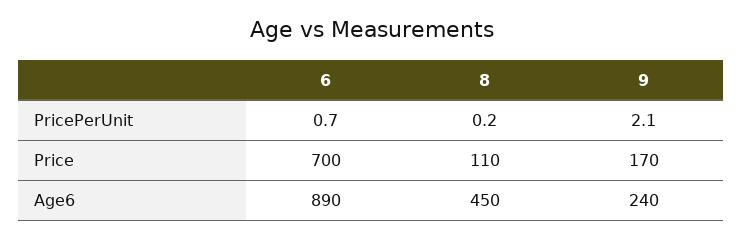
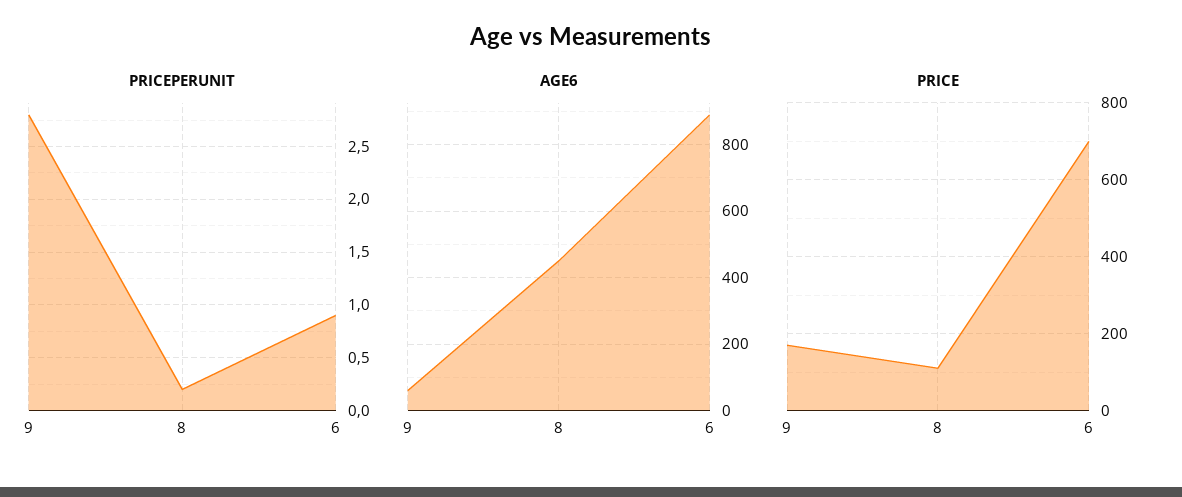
PricePerUnit, 6: 0.7 -> 0.9
PricePerUnit, 9: 2.1 -> 2.8
Age6, 9: 240 -> 60

